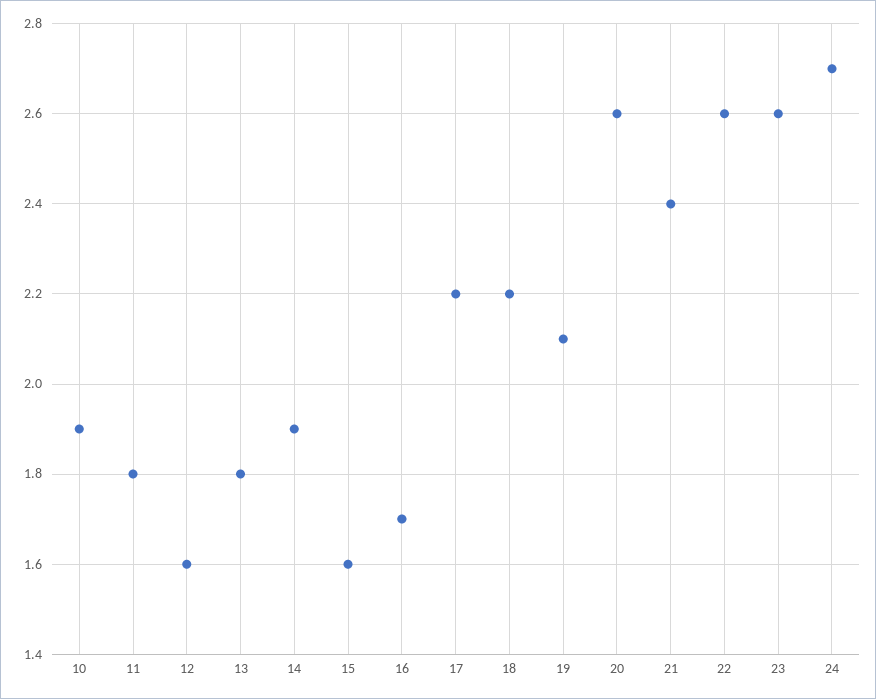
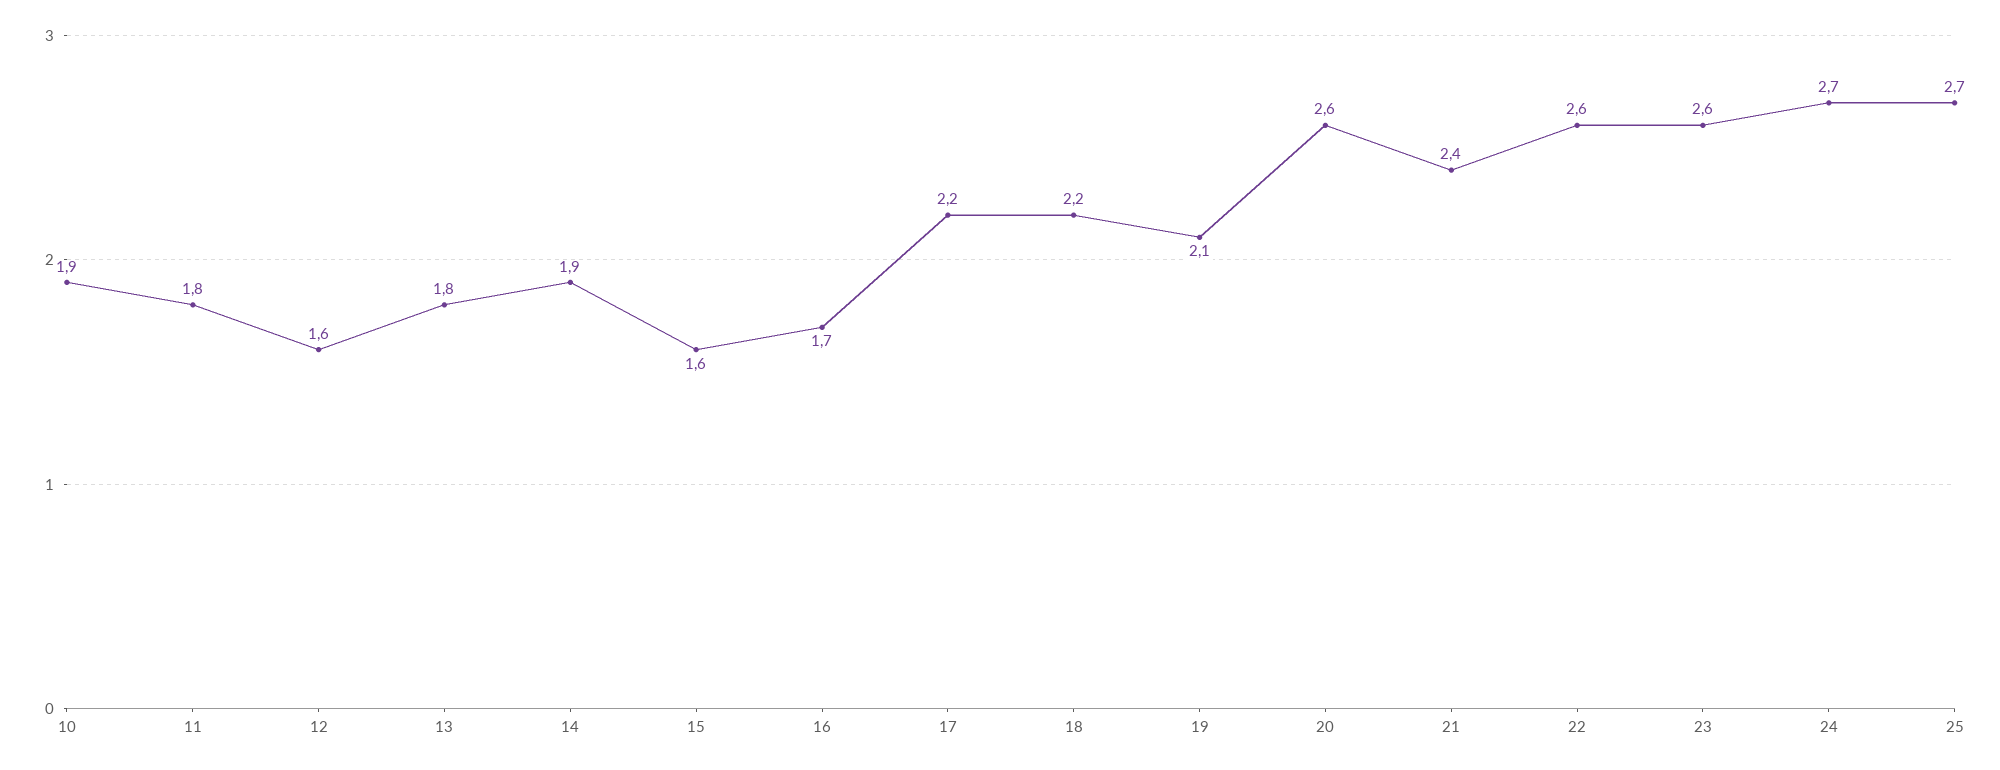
25: none -> 2.7

